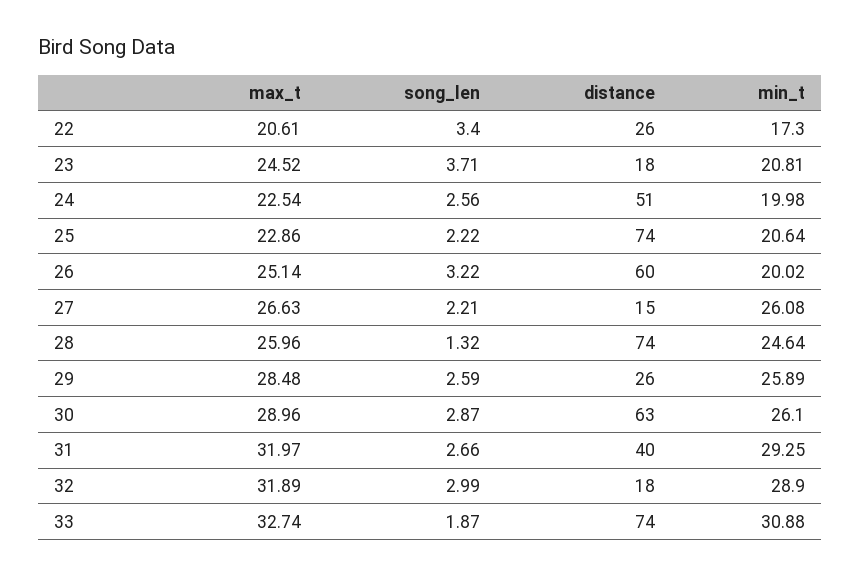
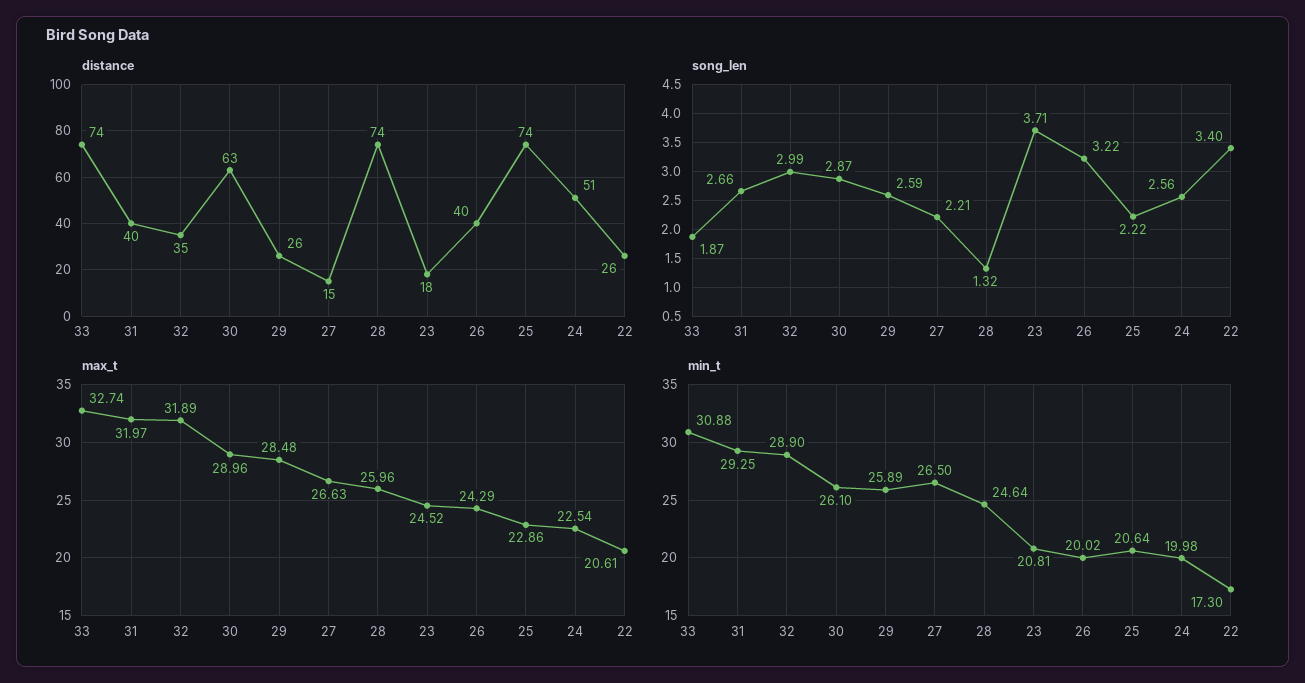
max_t, 26: 25.14 -> 24.29
distance, 26: 60 -> 40
min_t, 27: 26.08 -> 26.5
distance, 32: 18 -> 35

